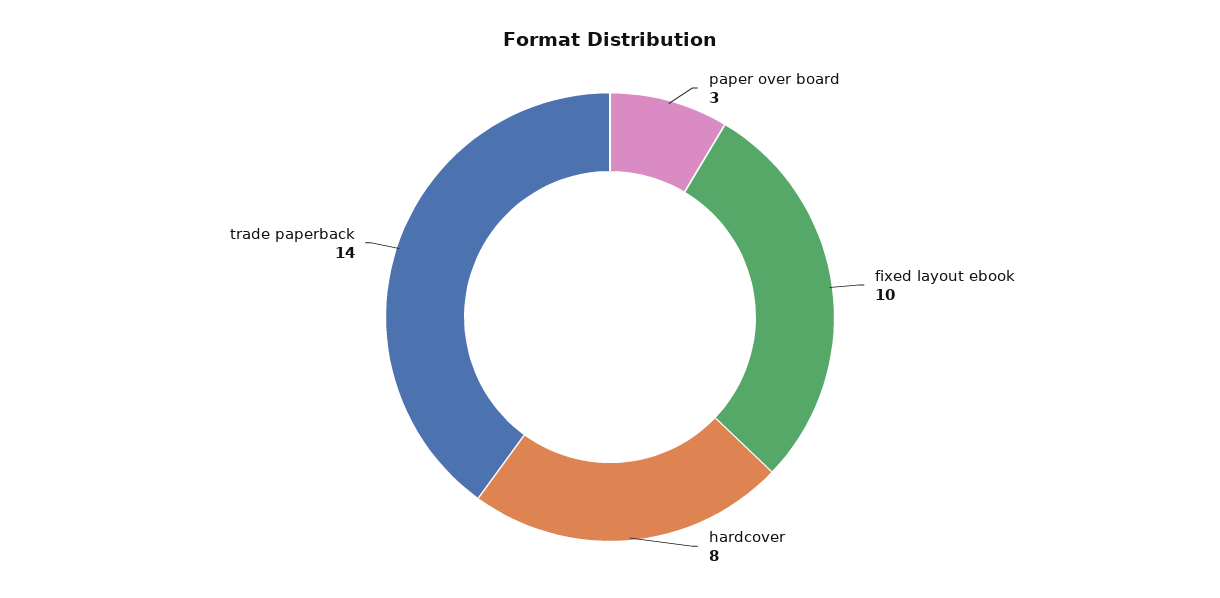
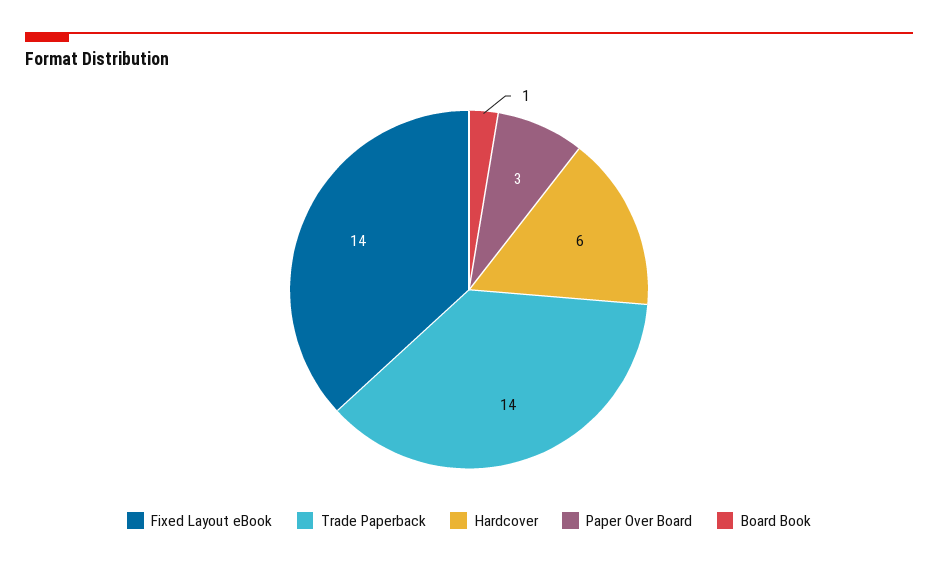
fixed layout ebook: 10 -> 14
hardcover: 8 -> 6
Board Book: none -> 1

